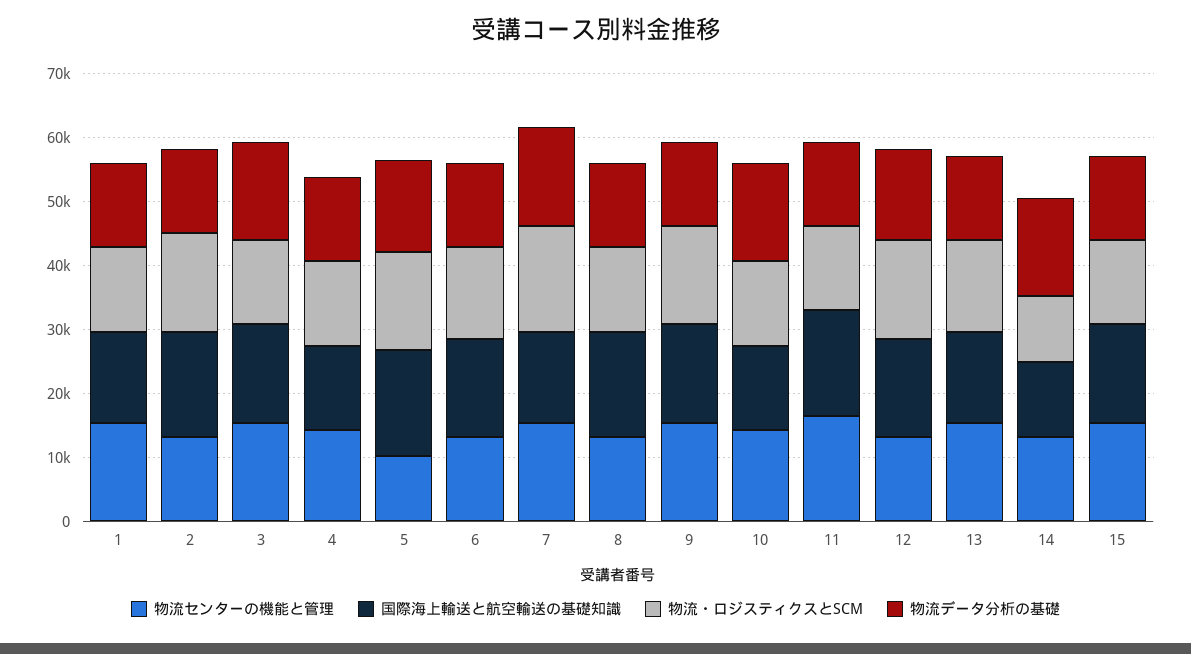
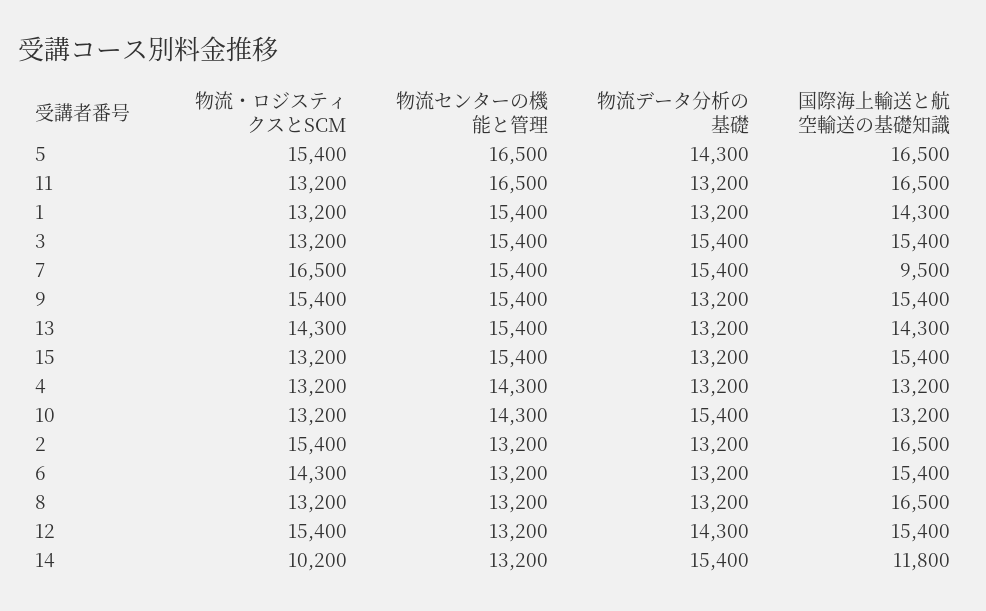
物流センターの機能と管理, 5: 10000 -> 16500
国際海上輸送と航空輸送の基礎知識, 7: 14000 -> 9500

